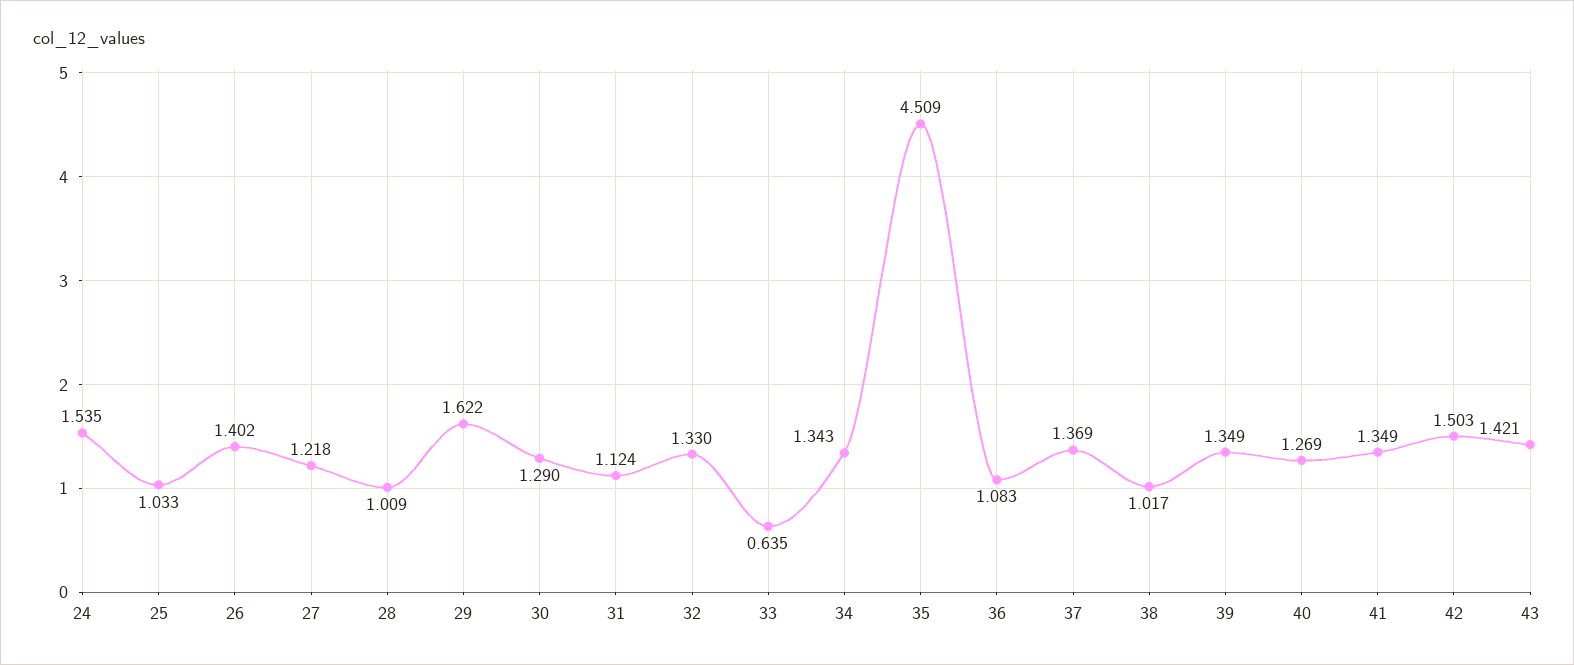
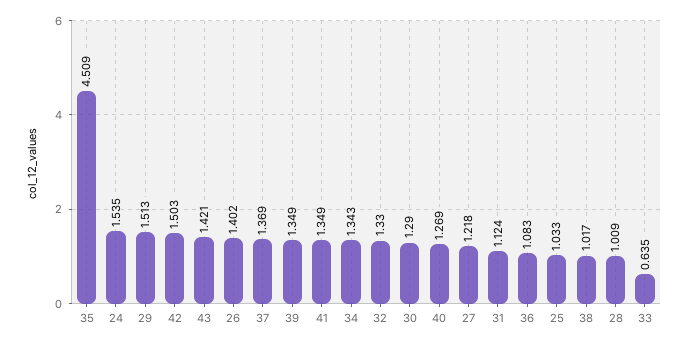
29: 1.622 -> 1.513

